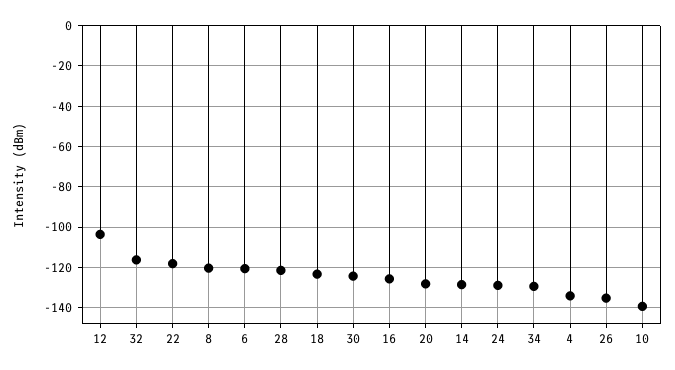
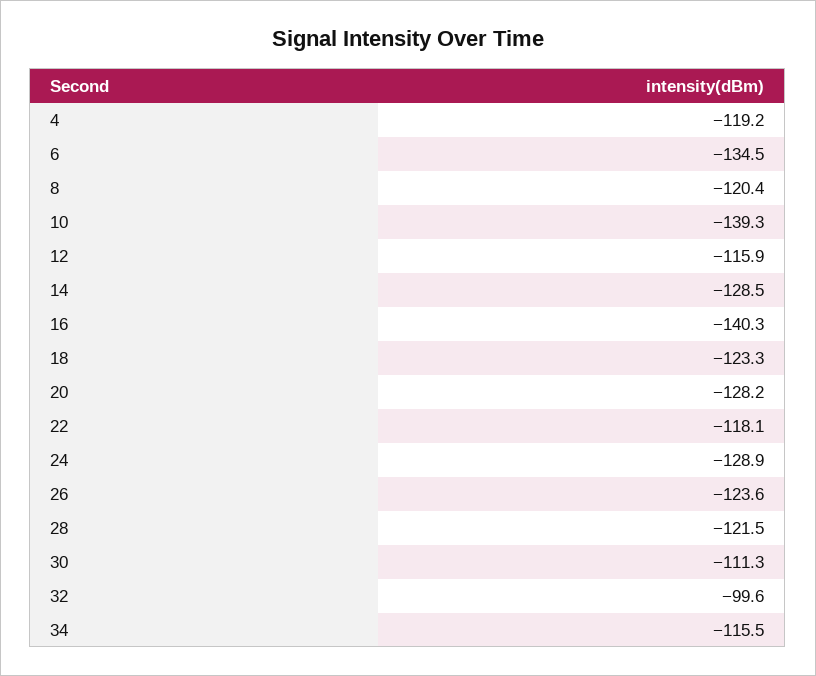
12: -105 -> -115.9
32: -115 -> -99.6
6: -120 -> -134.5
30: -125 -> -111.3
16: -125 -> -140.3
34: -130 -> -115.5
4: -135 -> -119.2
26: -135 -> -123.6

